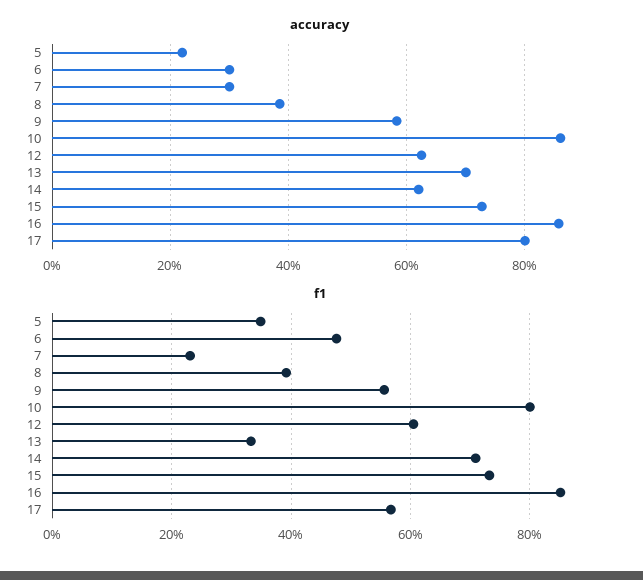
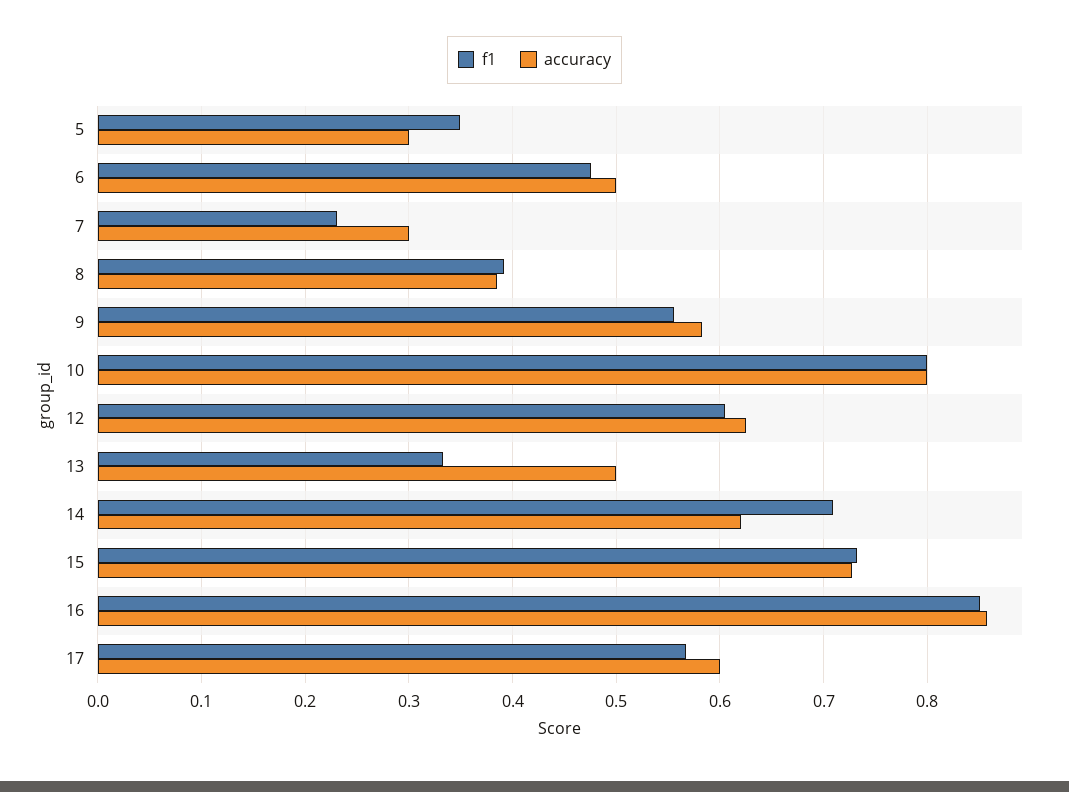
accuracy, 5: 0.22 -> 0.3
accuracy, 6: 0.3 -> 0.5
accuracy, 10: 0.86 -> 0.8
accuracy, 13: 0.7 -> 0.5
accuracy, 17: 0.8 -> 0.6

